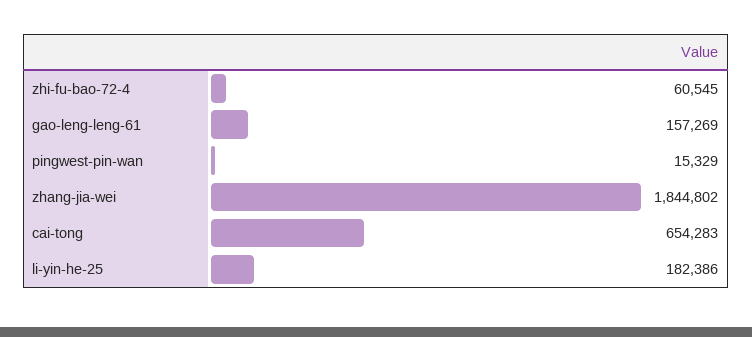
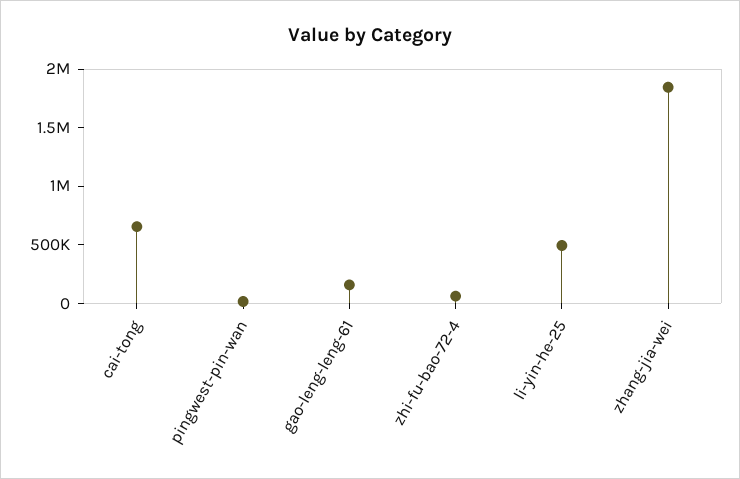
li-yin-he-25: 182386 -> 500000

